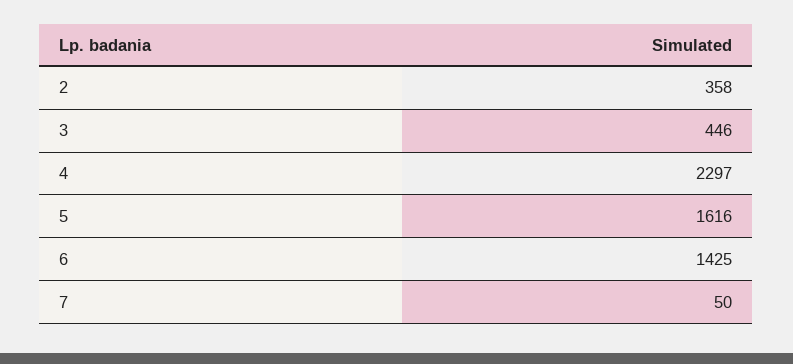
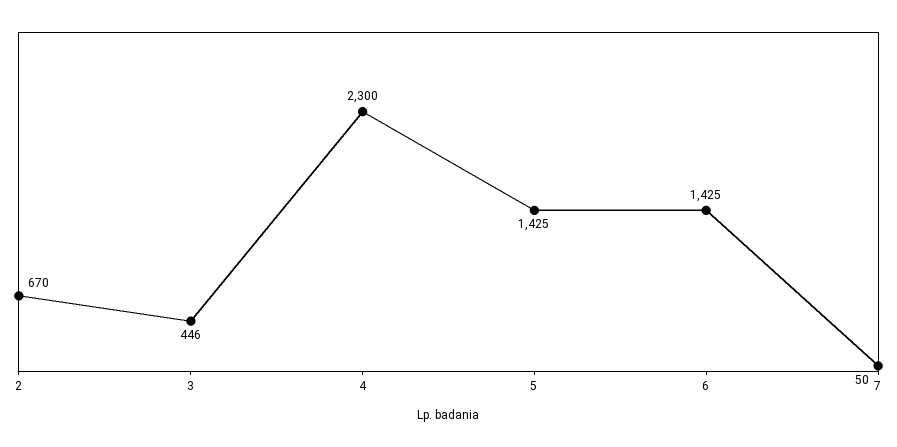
2: 358 -> 670
4: 2297 -> 2300
5: 1616 -> 1425

